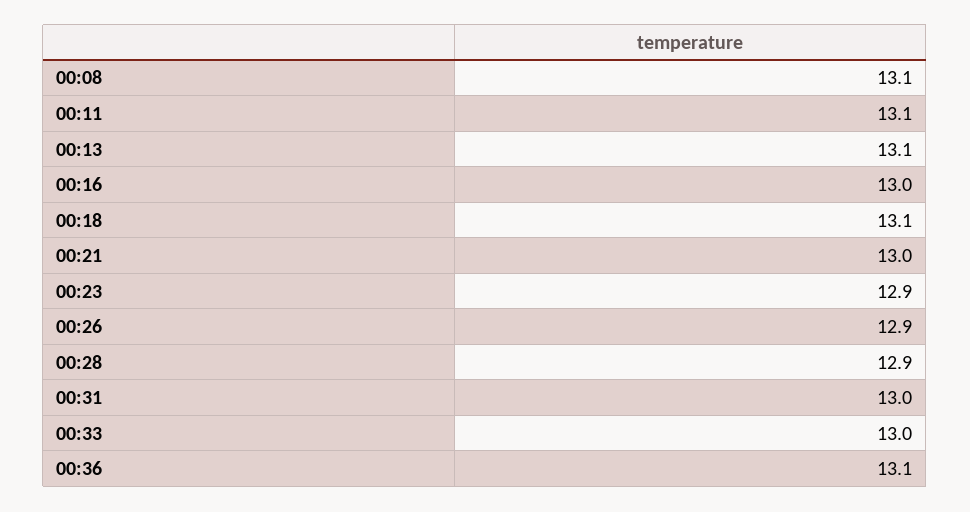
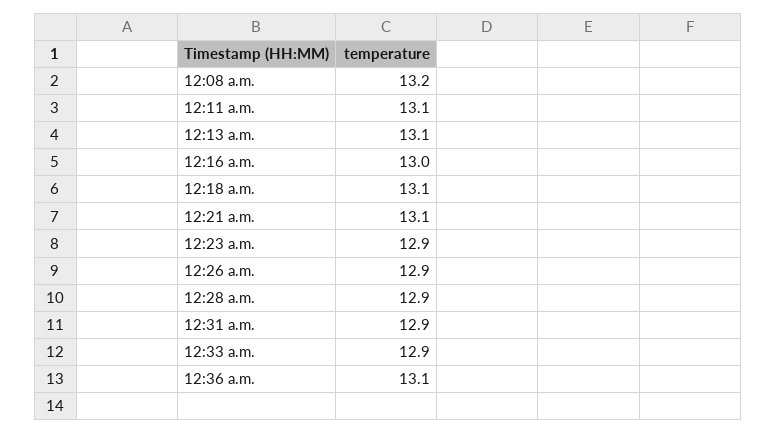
00:08: 13.1 -> 13.2
00:21: 13 -> 13.1
00:31: 13 -> 12.9
00:33: 13 -> 12.9

